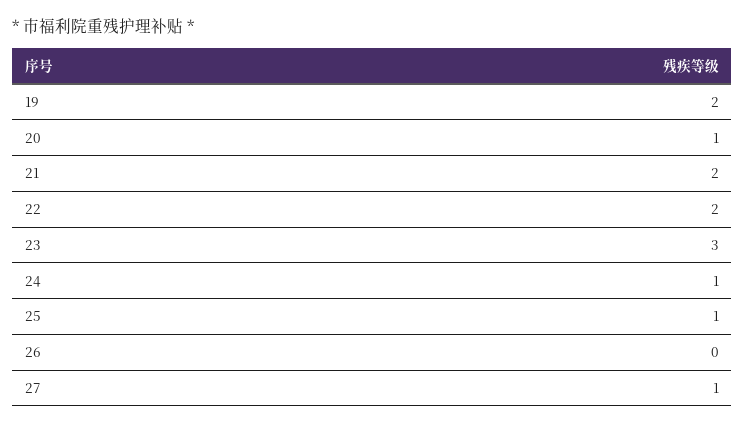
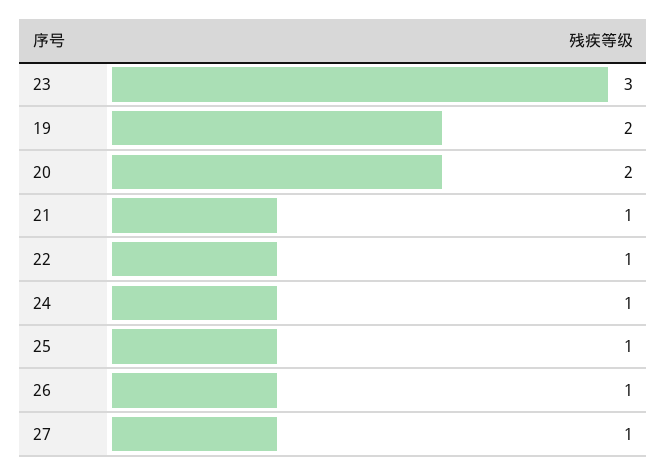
20: 1 -> 2
21: 2 -> 1
22: 2 -> 1
26: 0 -> 1

